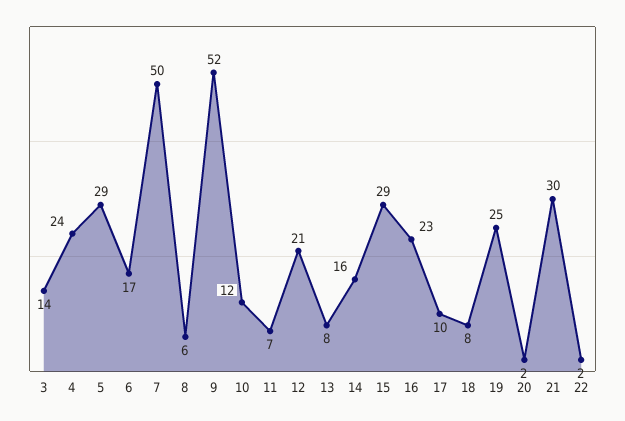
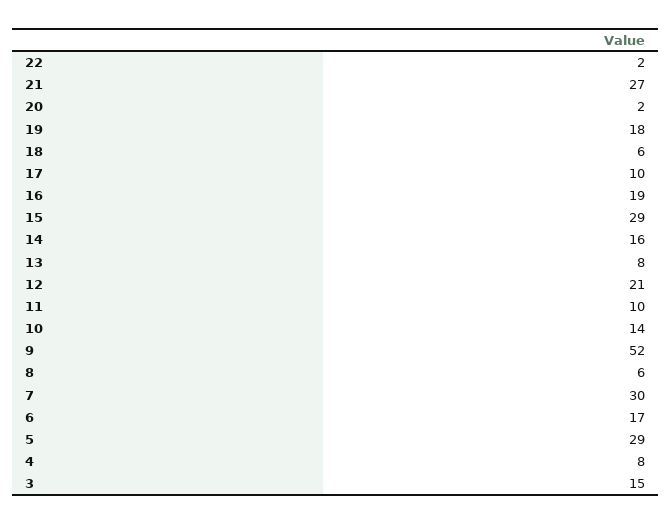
3: 14 -> 15
4: 24 -> 8
7: 50 -> 30
10: 12 -> 14
11: 7 -> 10
16: 23 -> 19
18: 8 -> 6
19: 25 -> 18
21: 30 -> 27

